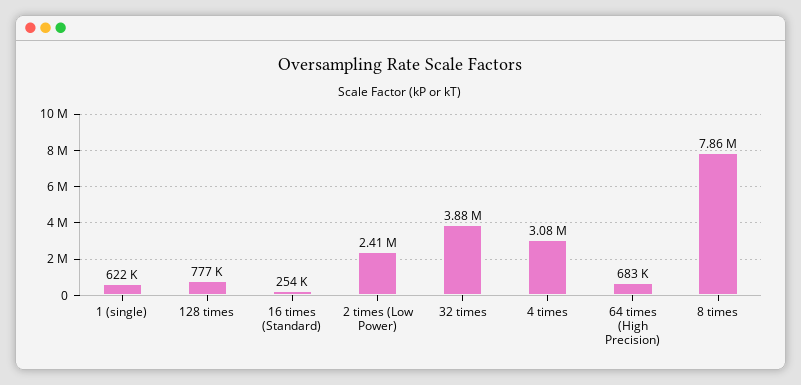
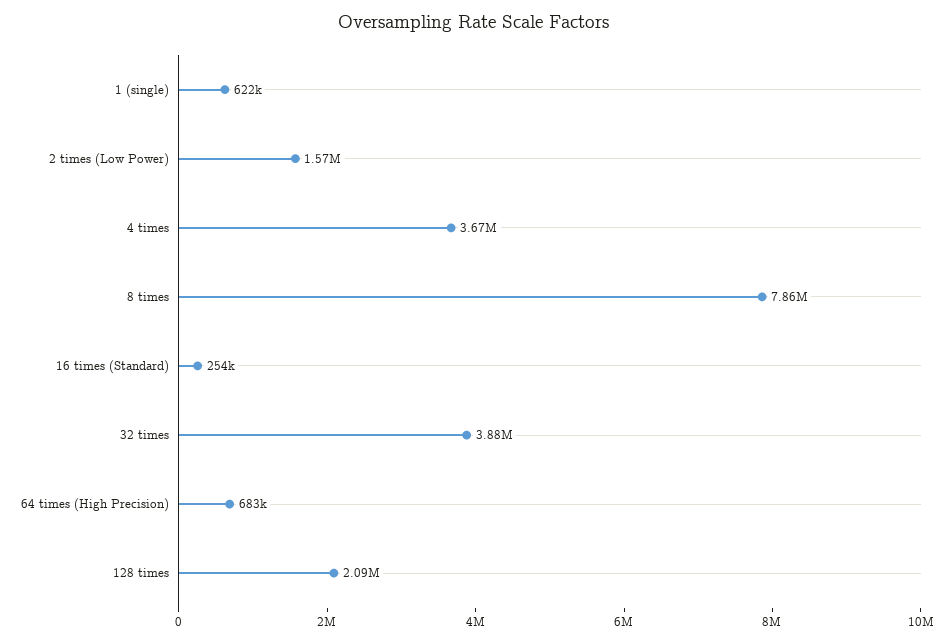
128 times: 777000 -> 2090000
2 times (Low Power): 2410000 -> 1570000
4 times: 3080000 -> 3670000

